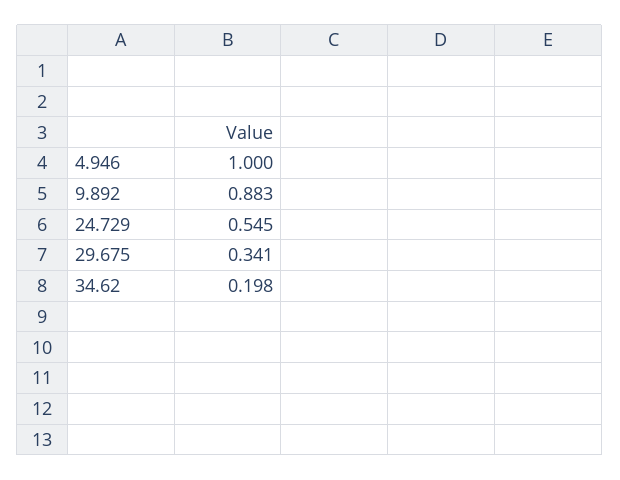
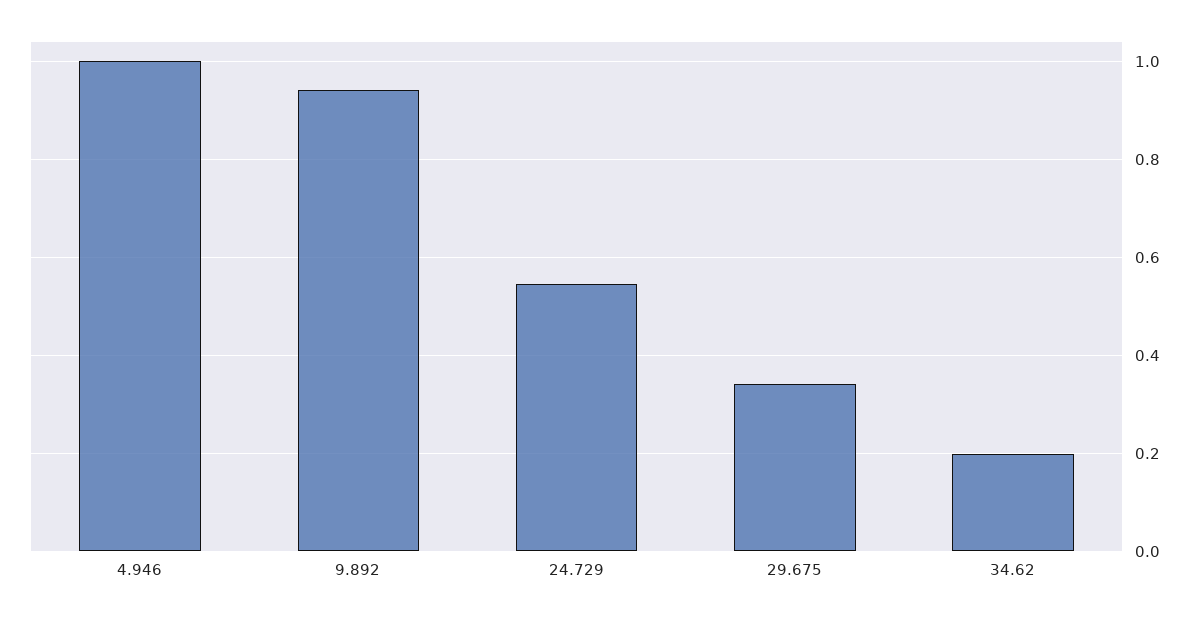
9.892: 0.883 -> 0.94

